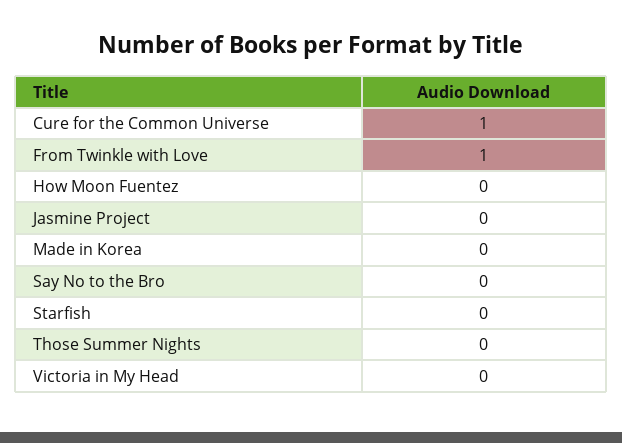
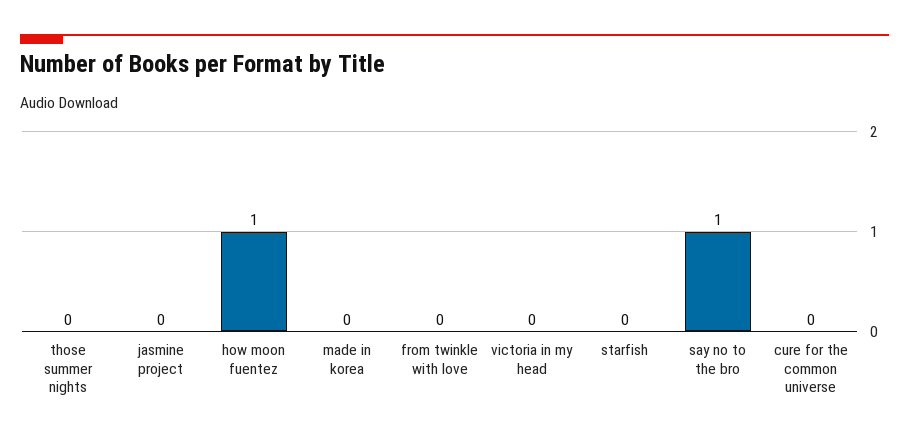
Cure for the Common Universe: 1 -> 0
From Twinkle with Love: 1 -> 0
How Moon Fuentez: 0 -> 1
Say No to the Bro: 0 -> 1

